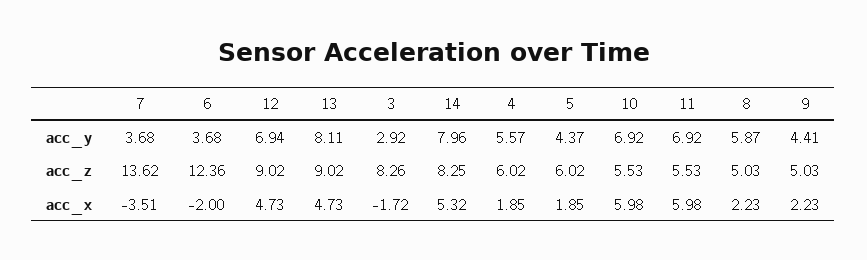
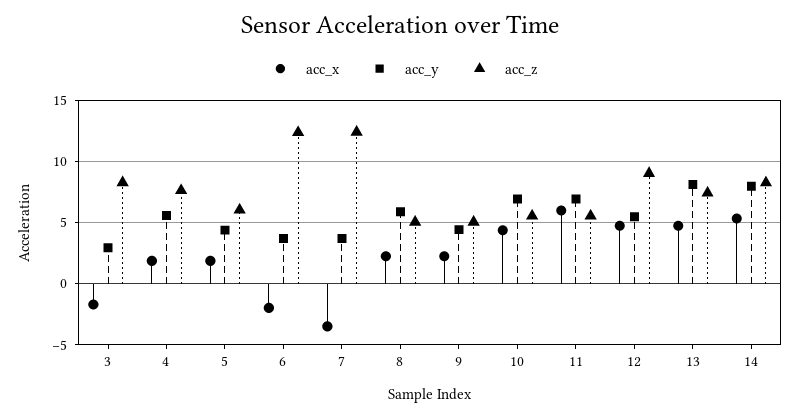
acc_y, 12: 6.94 -> 5.5
acc_z, 7: 13.62 -> 12.5
acc_z, 13: 9.02 -> 7.5
acc_z, 4: 6.02 -> 7.5
acc_x, 10: 5.98 -> 4.5

